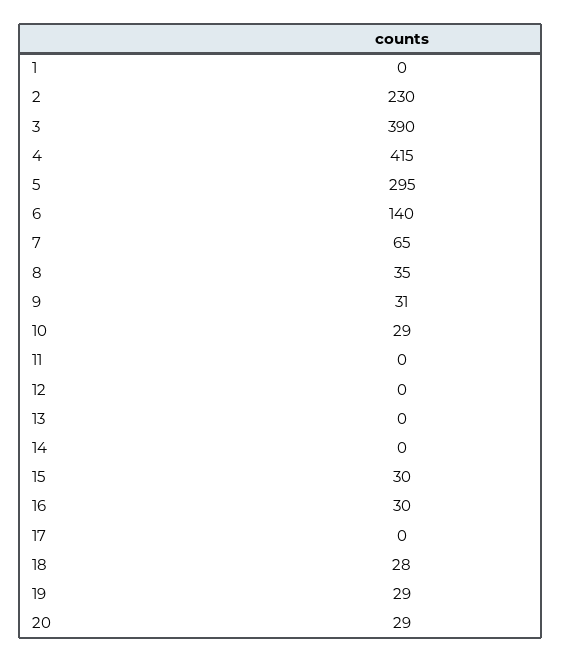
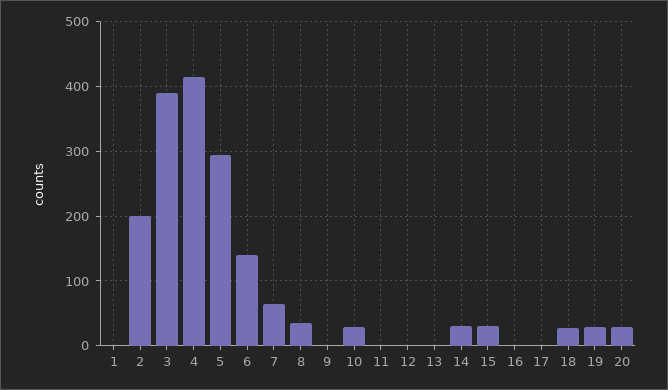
2: 230 -> 200
9: 31 -> 0
14: 0 -> 30
16: 30 -> 0

